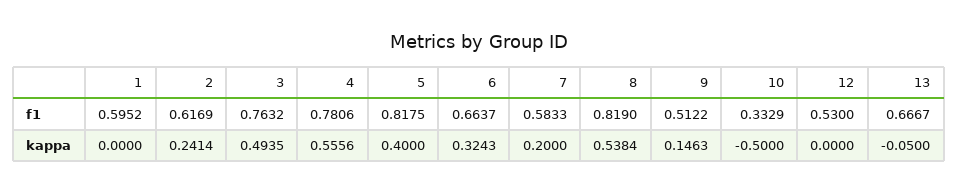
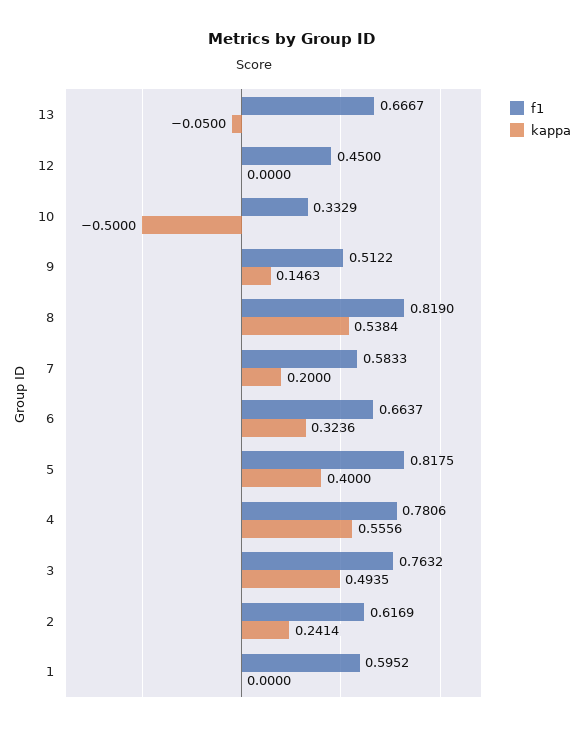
f1, 12: 0.53 -> 0.45
kappa, 6: 0.3243 -> 0.3236

